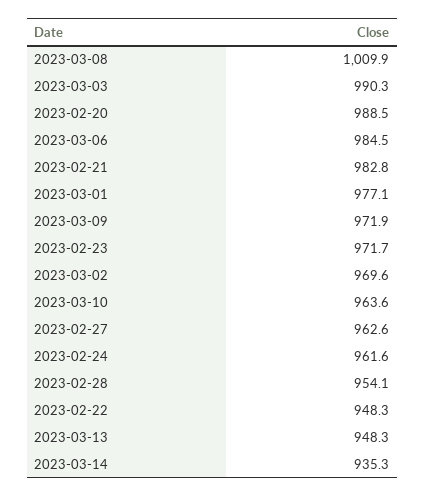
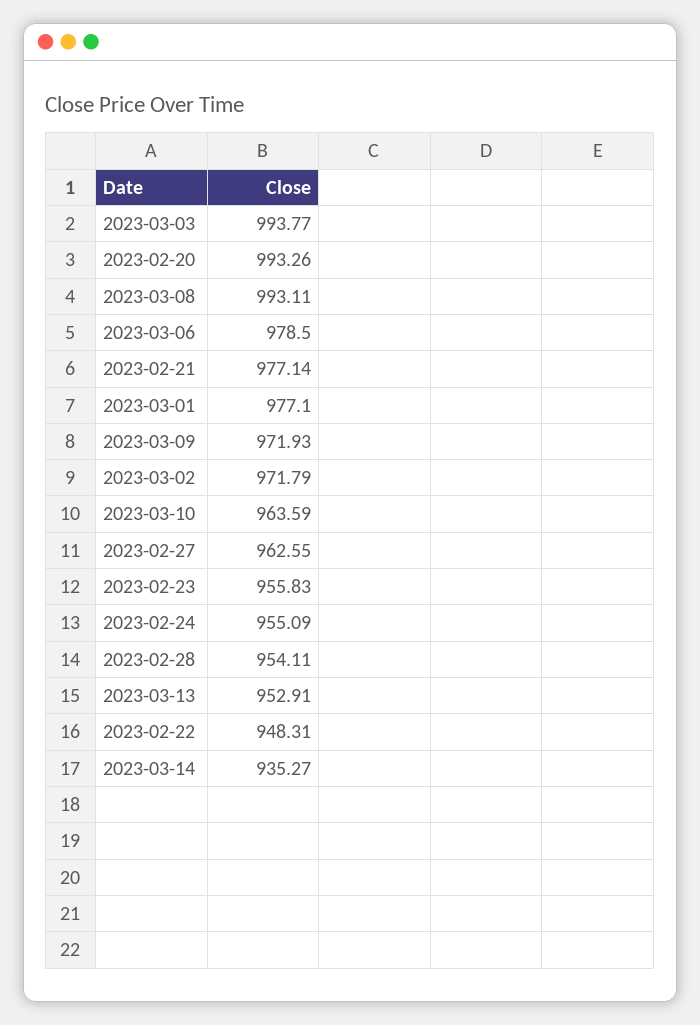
2023-03-08: 1009.9 -> 993.11
2023-03-03: 990.3 -> 993.77
2023-02-20: 988.5 -> 993.26
2023-03-06: 984.5 -> 978.5
2023-02-21: 982.8 -> 977.14
2023-02-23: 971.7 -> 955.83
2023-03-02: 969.6 -> 971.79
2023-02-24: 961.6 -> 955.09
2023-03-13: 948.3 -> 952.91

